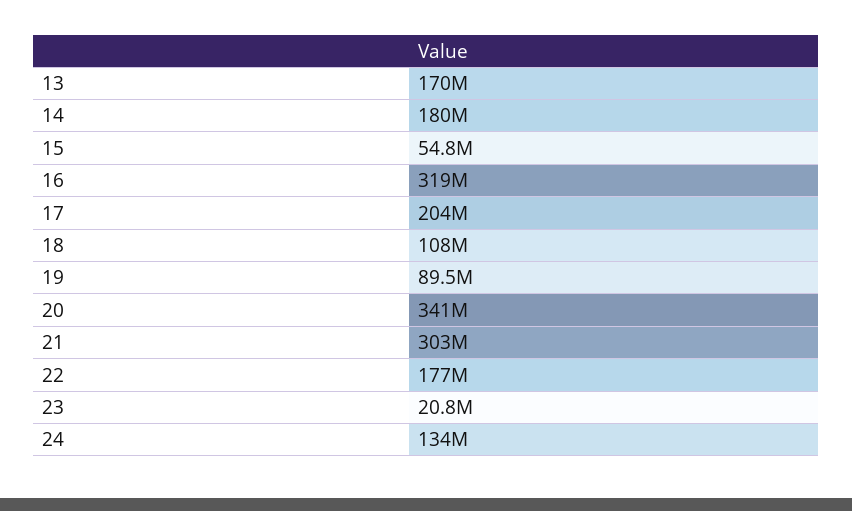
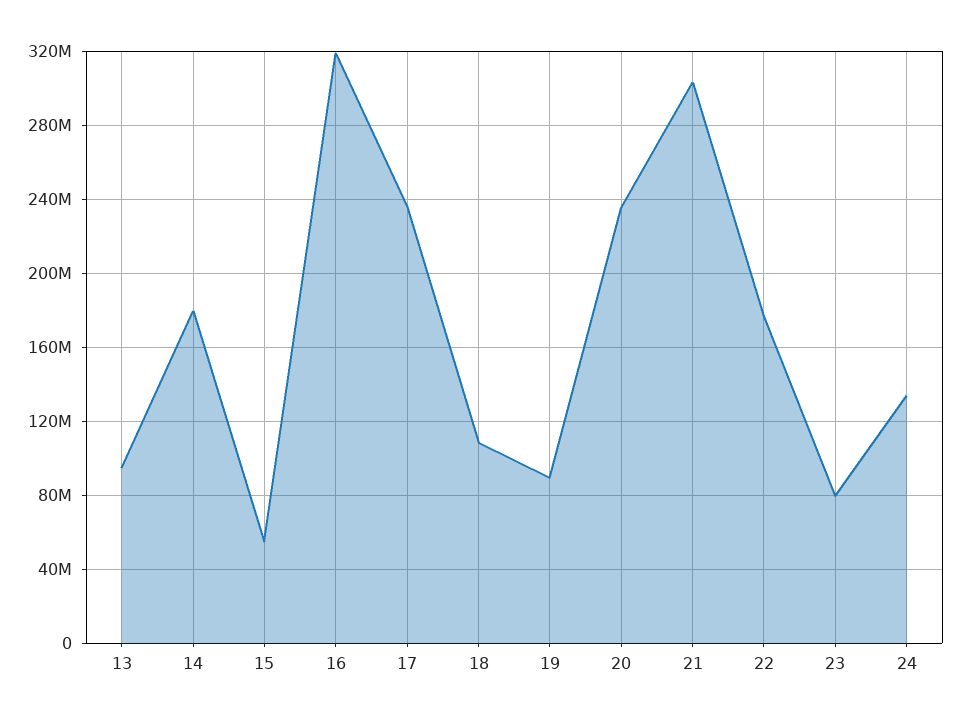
13: 170000000 -> 95000000
17: 204000000 -> 235000000
20: 341000000 -> 235000000
23: 20800000 -> 80000000

